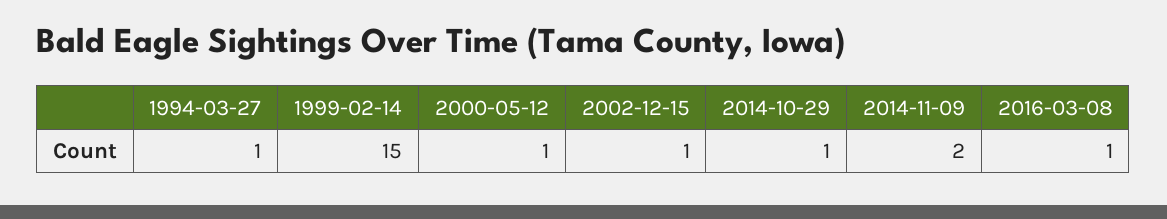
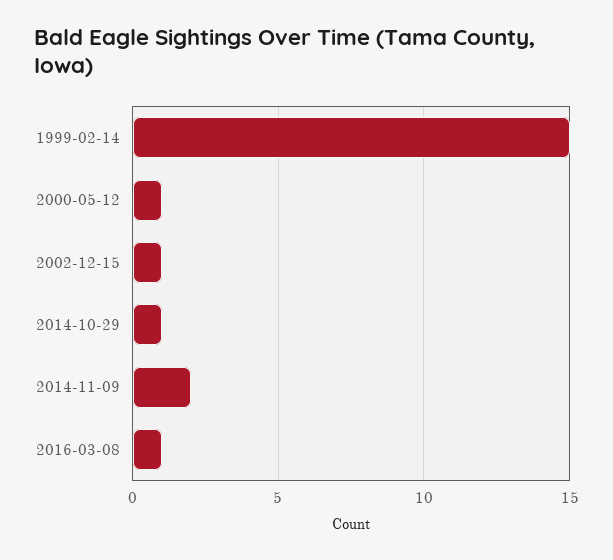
1994-03-27: 1 -> none

